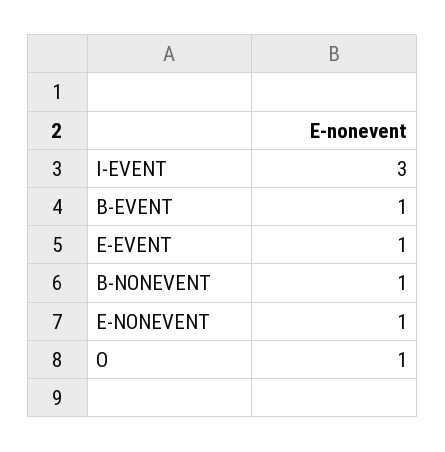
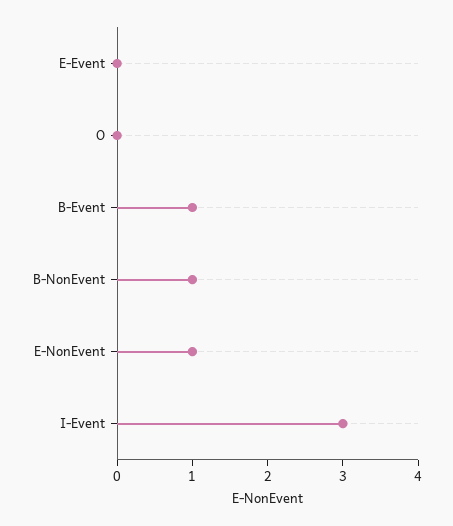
E-EVENT: 1 -> 0
O: 1 -> 0

